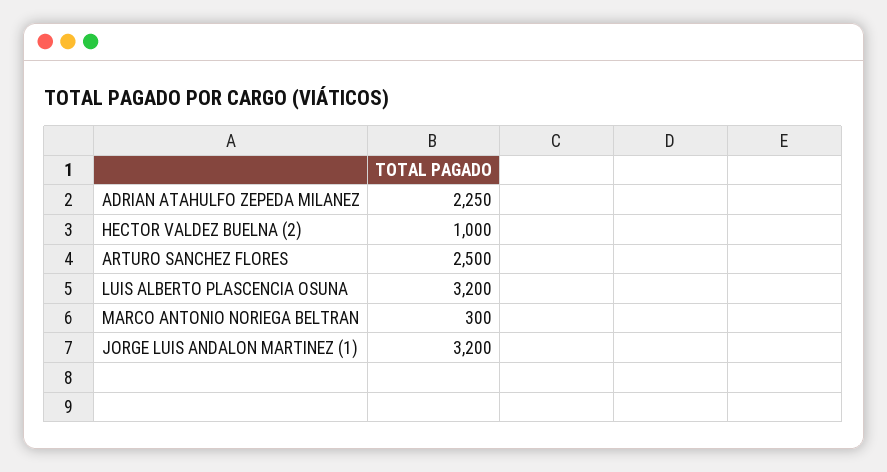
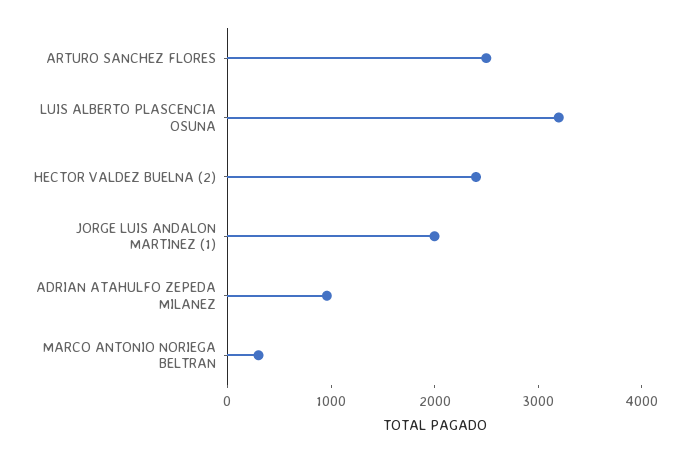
ADRIAN ATAHULFO ZEPEDA MILANEZ: 2250 -> 1000
HECTOR VALDEZ BUELNA (2): 1000 -> 2400
JORGE LUIS ANDALON MARTINEZ (1): 3200 -> 2000

